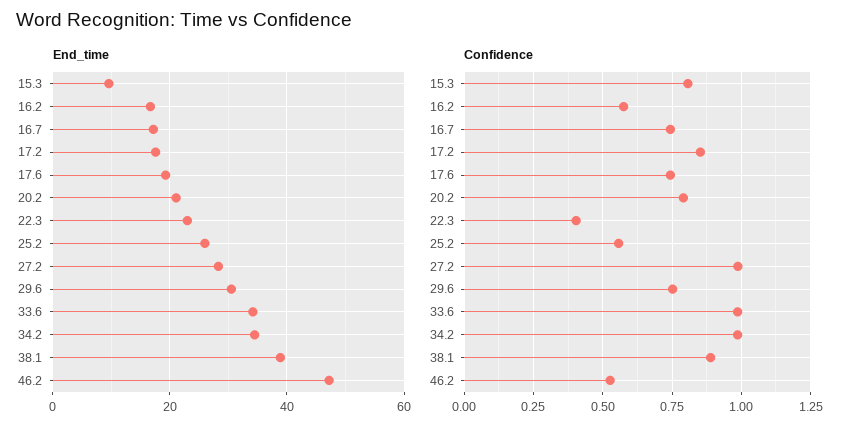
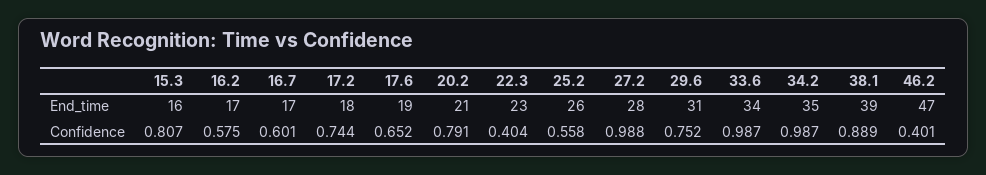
End_time, 15.3: 10 -> 16
Confidence, 16.7: 0.75 -> 0.601
Confidence, 17.2: 0.85 -> 0.744
Confidence, 17.6: 0.75 -> 0.652
Confidence, 46.2: 0.525 -> 0.401

